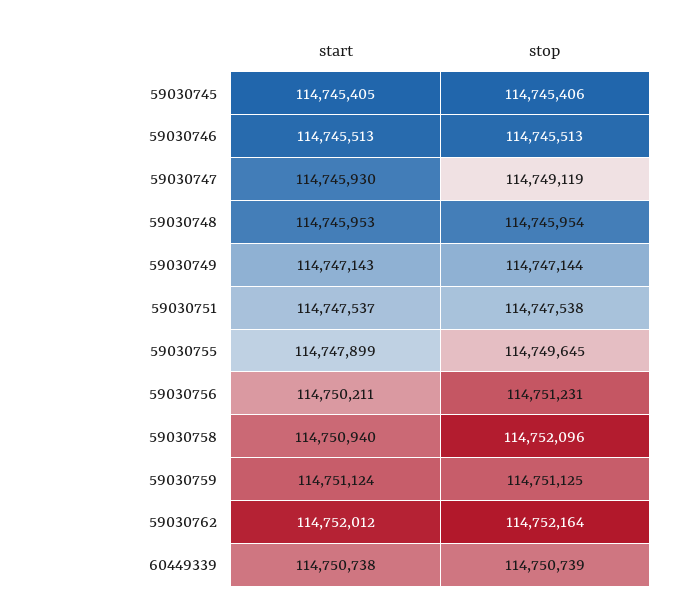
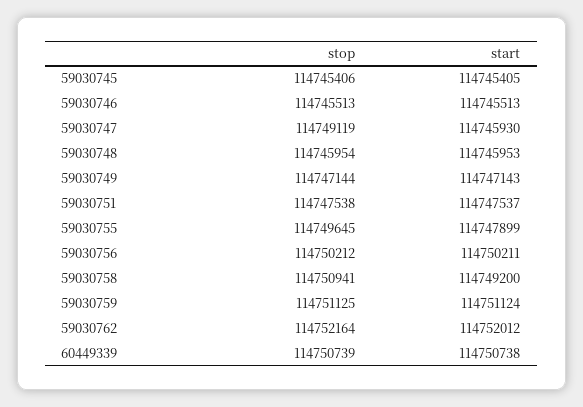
stop, 59030756: 114751231 -> 114750212
start, 59030758: 114750940 -> 114749200
stop, 59030758: 114752096 -> 114750941

